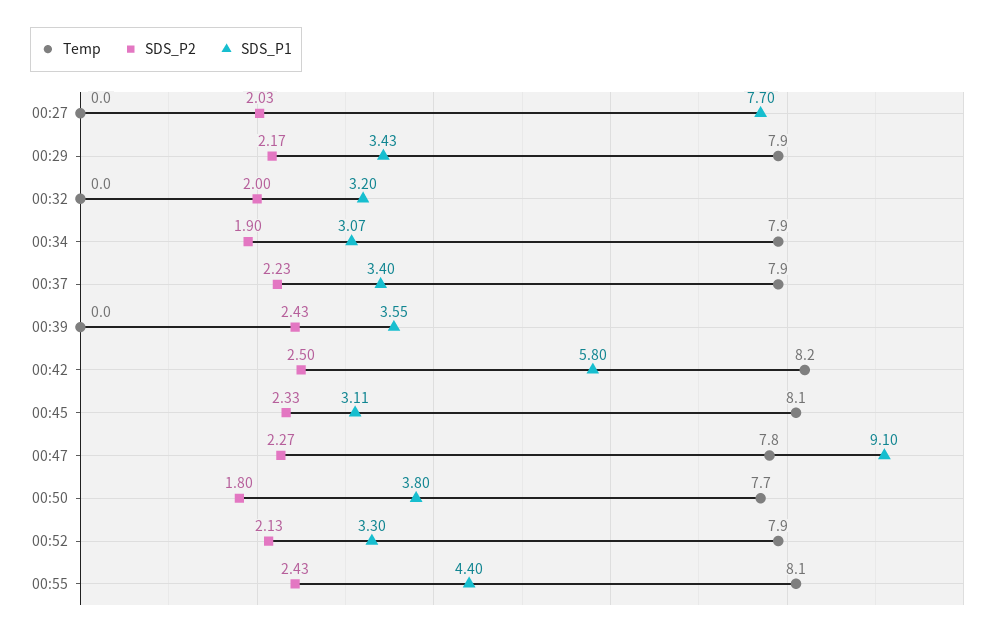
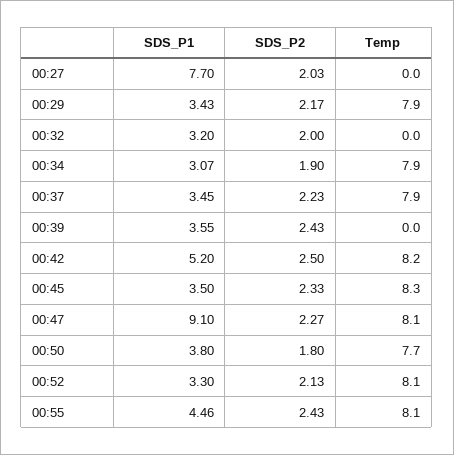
SDS_P1, 00:37: 3.4 -> 3.45
SDS_P1, 00:42: 5.8 -> 5.2
Temp, 00:45: 8.1 -> 8.3
SDS_P1, 00:45: 3.11 -> 3.5
Temp, 00:47: 7.8 -> 8.1
Temp, 00:52: 7.9 -> 8.1
SDS_P1, 00:55: 4.4 -> 4.46

